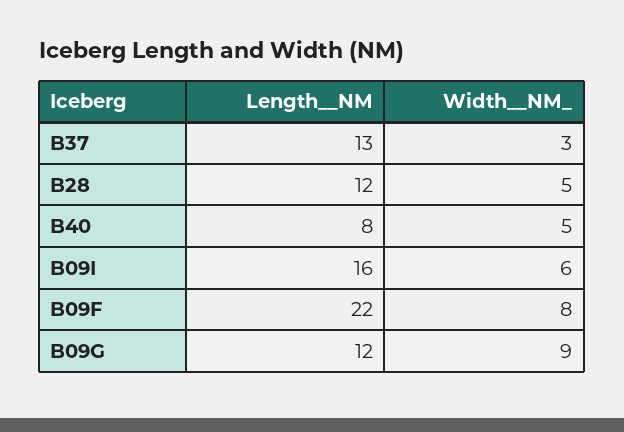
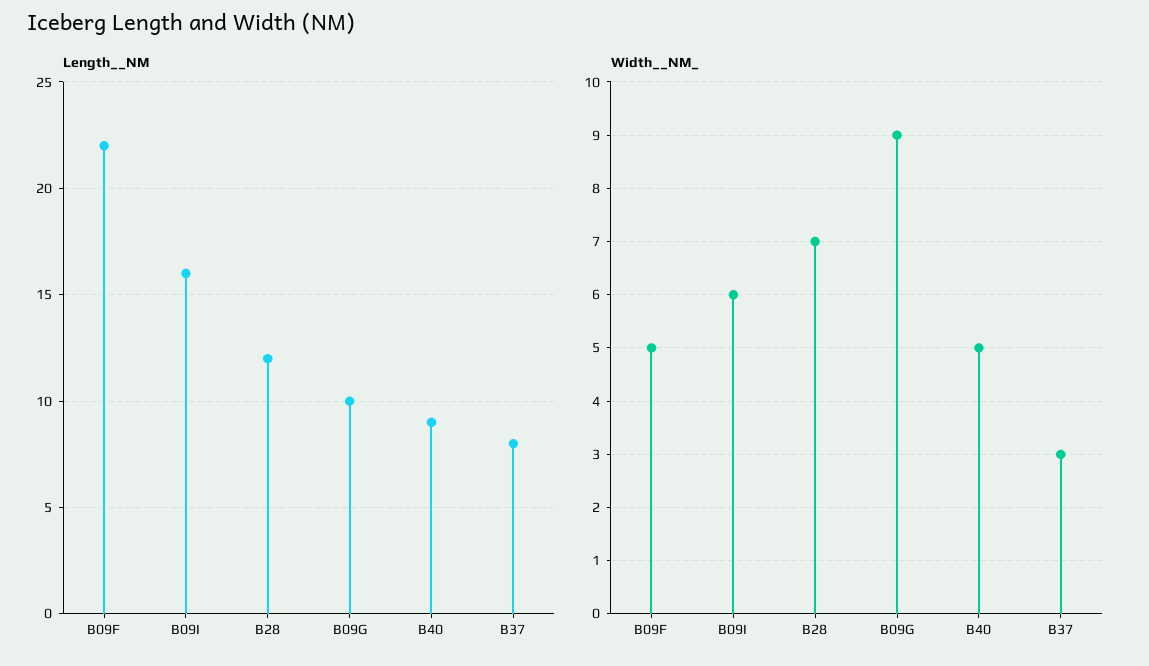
Length__NM, B37: 13 -> 8
Width__NM_, B28: 5 -> 7
Length__NM, B40: 8 -> 9
Width__NM_, B09F: 8 -> 5
Length__NM, B09G: 12 -> 10

